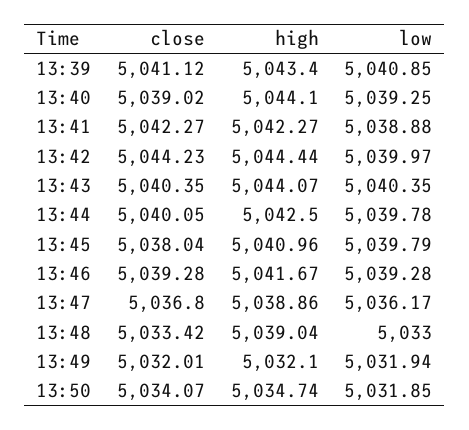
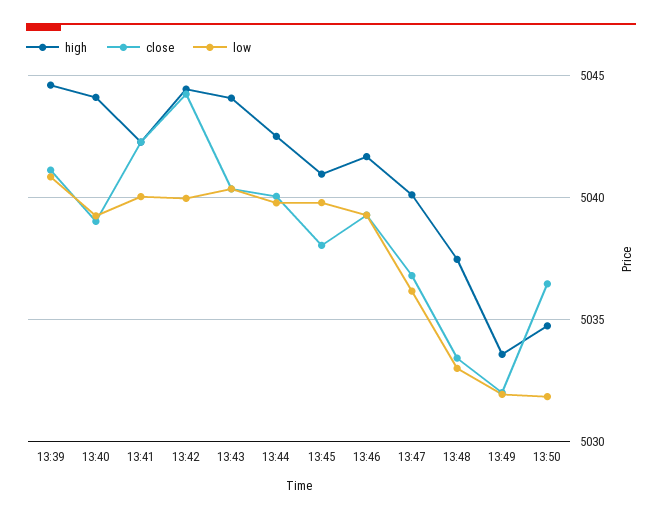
high, 13:39: 5043.4 -> 5044.5
low, 13:41: 5038.88 -> 5040
high, 13:47: 5038.86 -> 5040
high, 13:48: 5039.04 -> 5037.5
high, 13:49: 5032.1 -> 5033.5
close, 13:50: 5034.07 -> 5036.5

